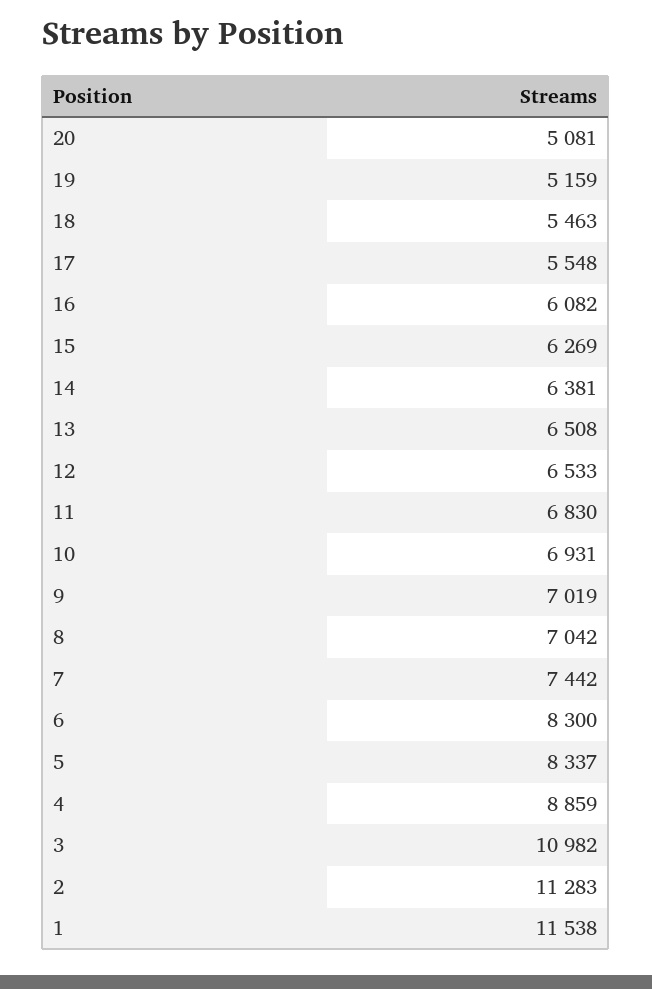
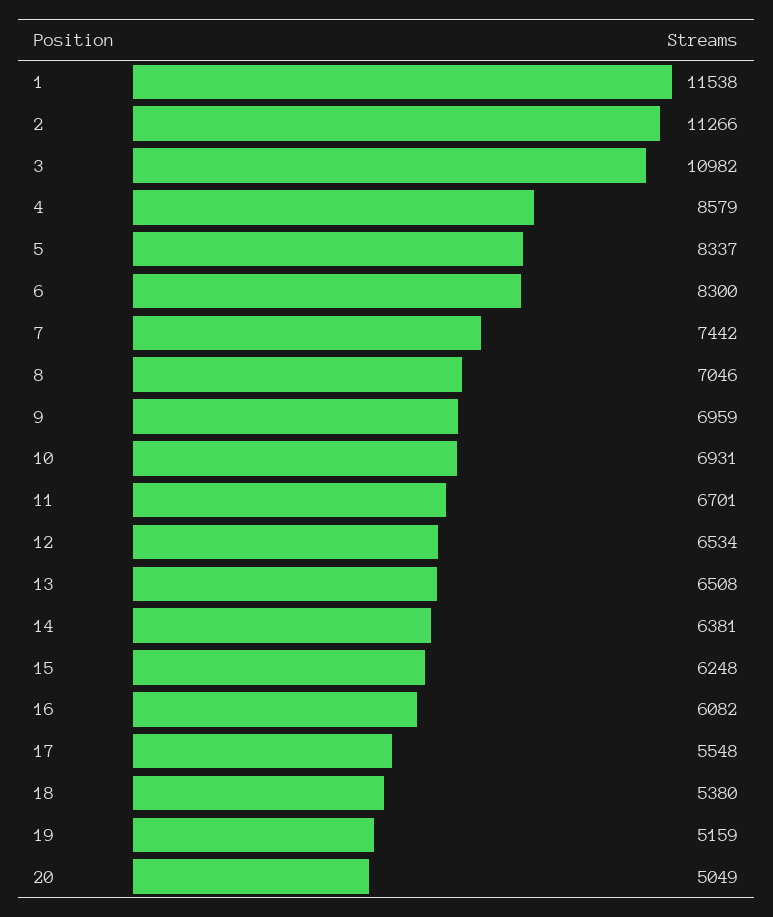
20: 5081 -> 5049
18: 5463 -> 5380
15: 6269 -> 6248
12: 6533 -> 6534
11: 6830 -> 6701
9: 7019 -> 6959
8: 7042 -> 7046
4: 8859 -> 8579
2: 11283 -> 11266

